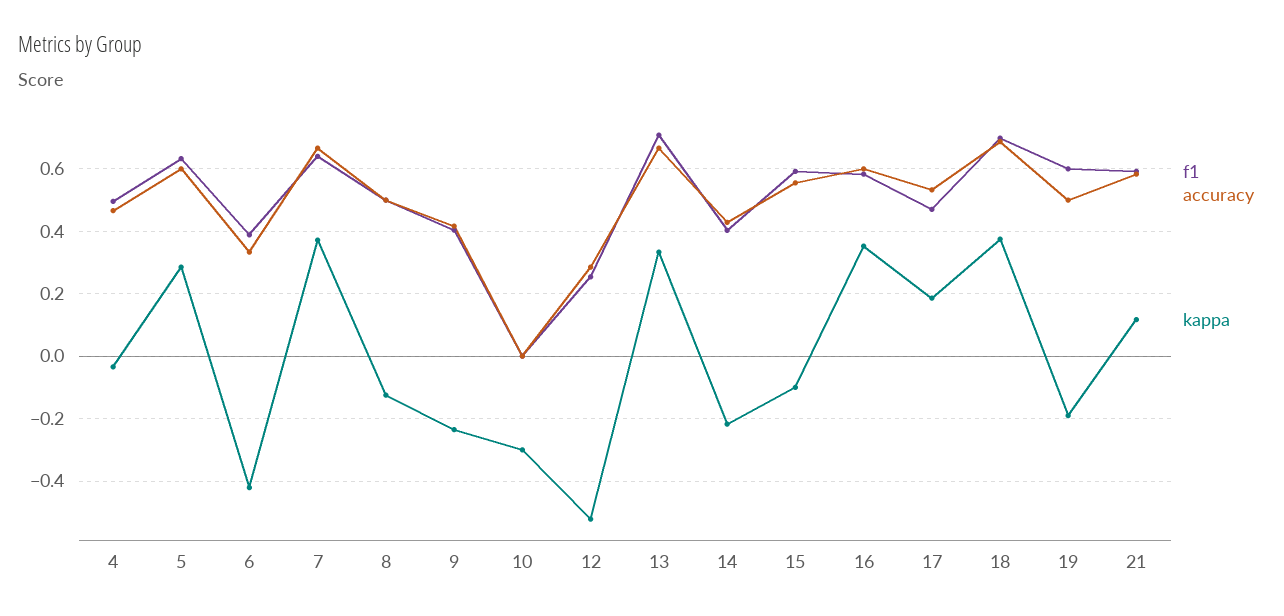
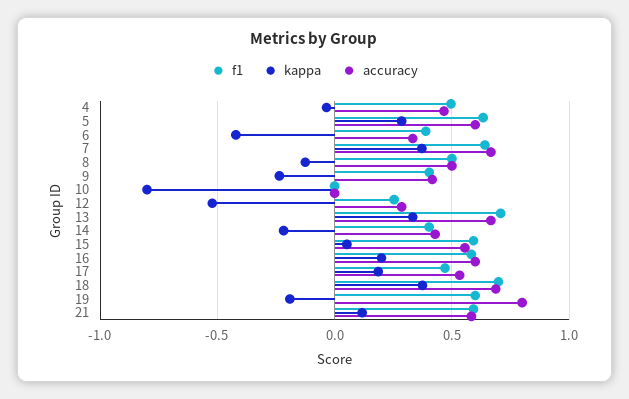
kappa, 10: -0.3 -> -0.8
kappa, 15: -0.1 -> 0.05
kappa, 16: 0.36 -> 0.2
accuracy, 19: 0.5 -> 0.8

